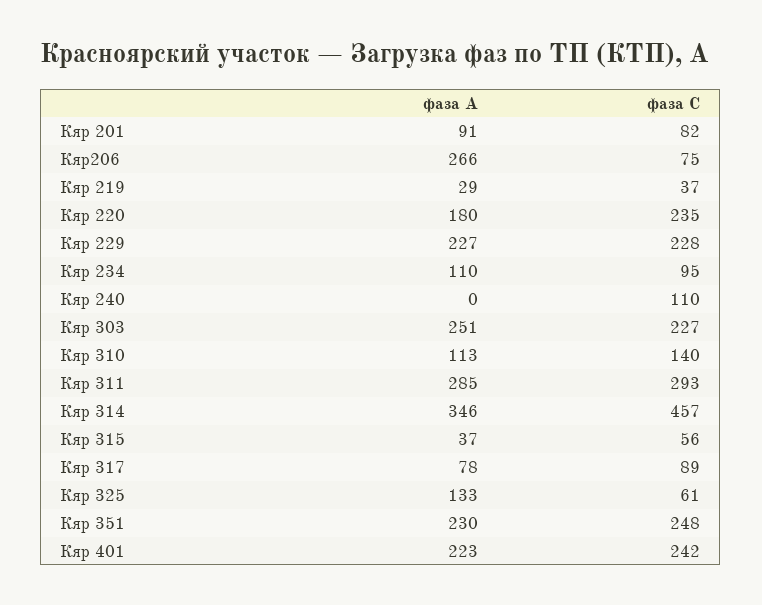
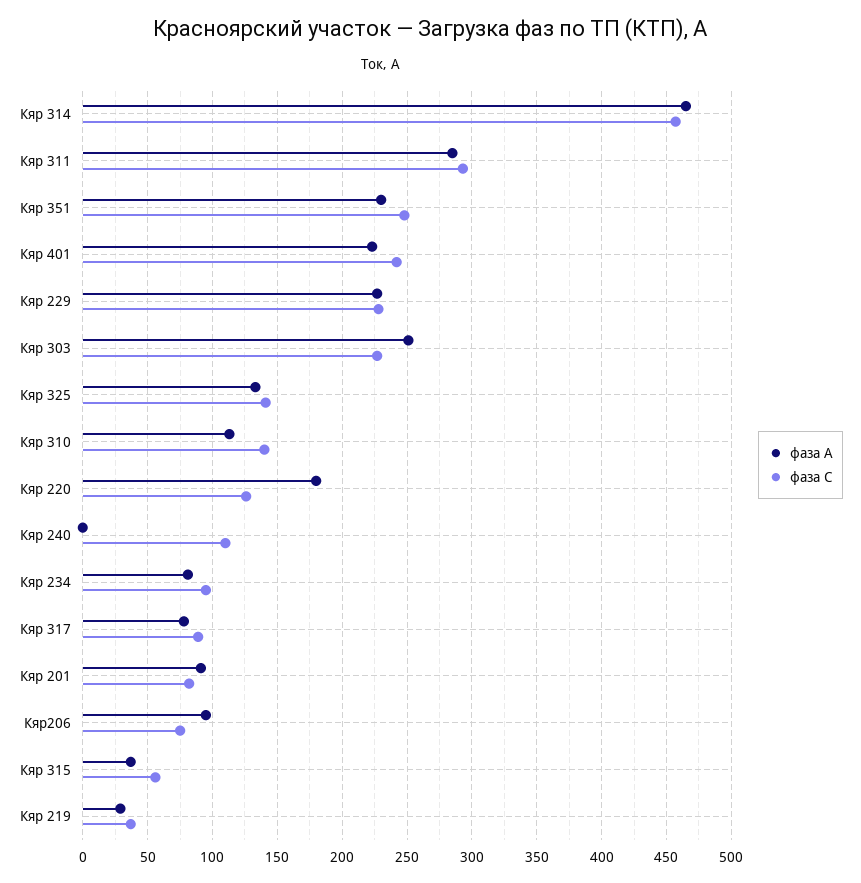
фаза А, Кяр206: 266 -> 95
фаза С, Кяр 220: 235 -> 125
фаза А, Кяр 234: 110 -> 80
фаза А, Кяр 314: 346 -> 465
фаза С, Кяр 325: 61 -> 140

